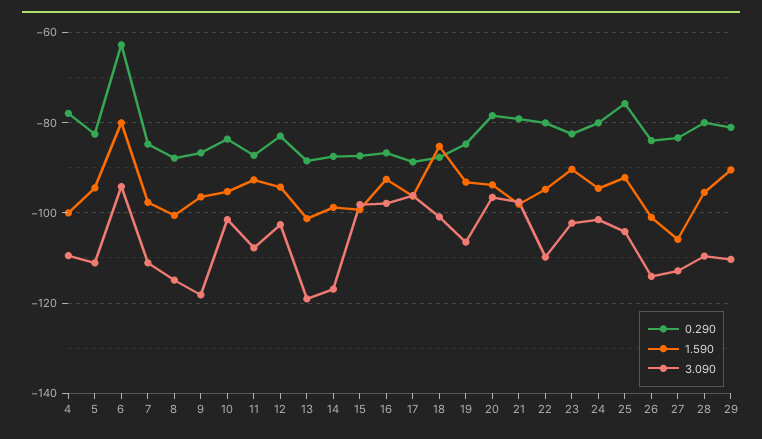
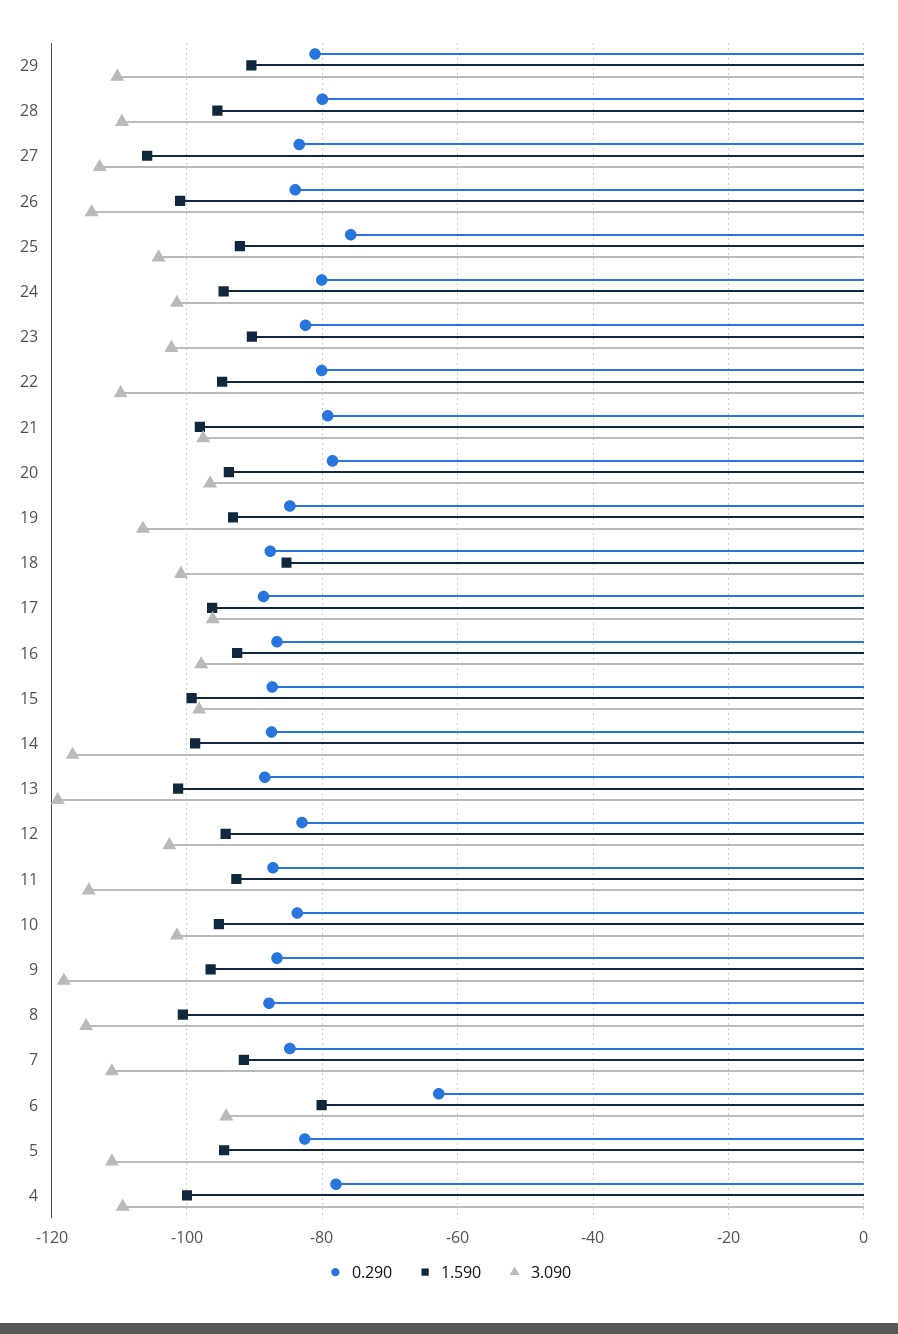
1.590, 7: -98 -> -92
3.090, 11: -108 -> -114

